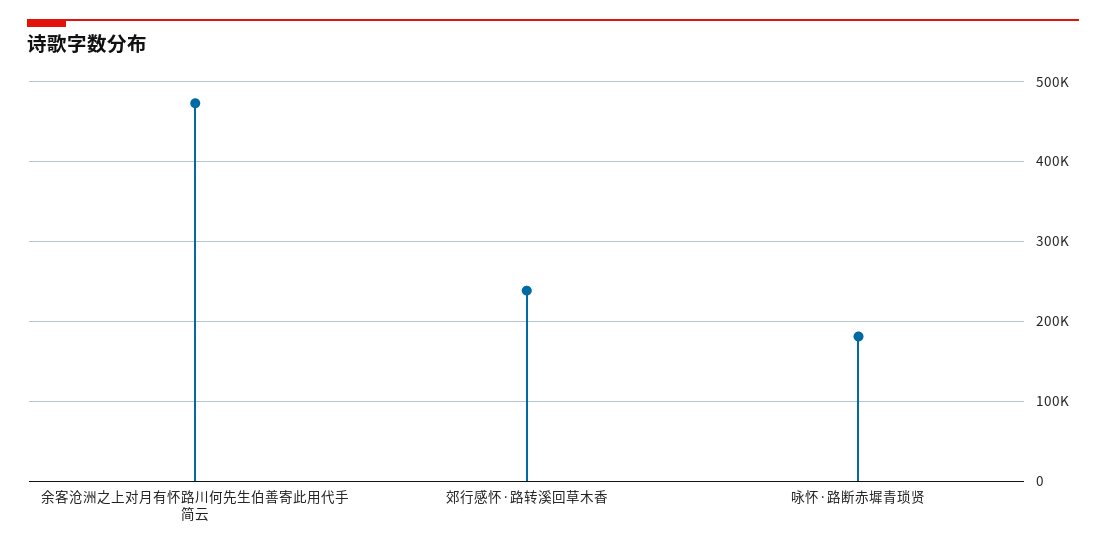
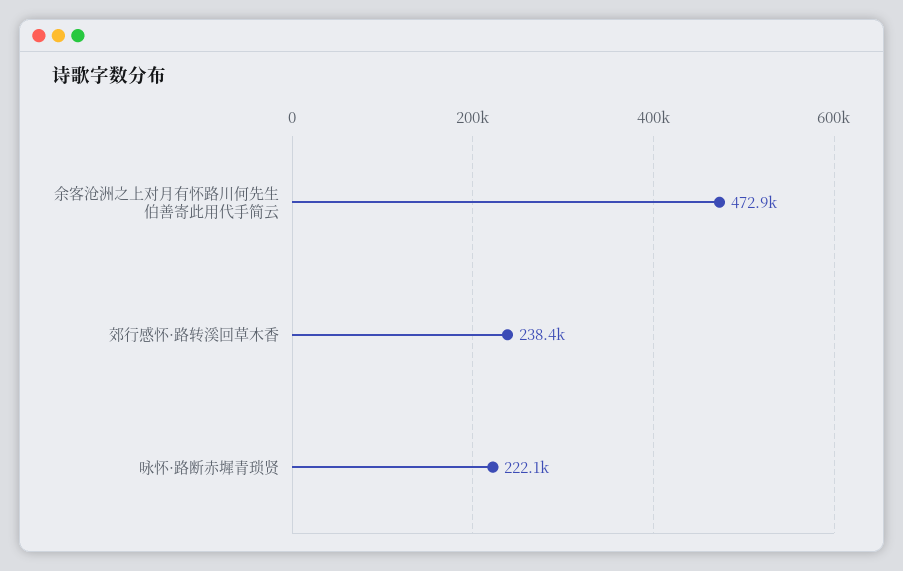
咏怀·路断赤墀青琐贤: 180000 -> 222100

